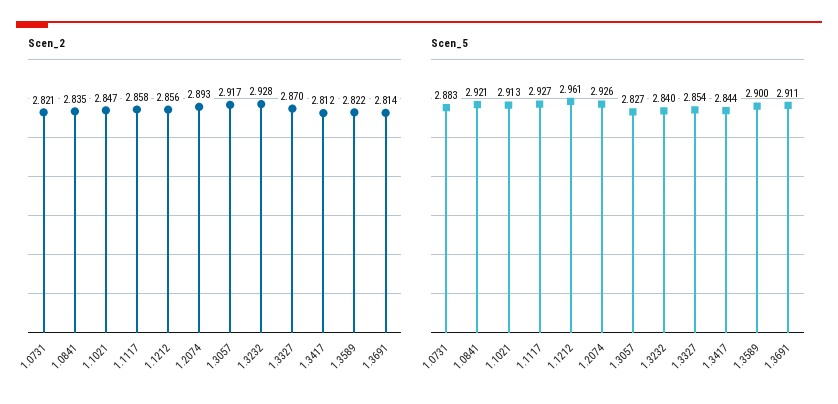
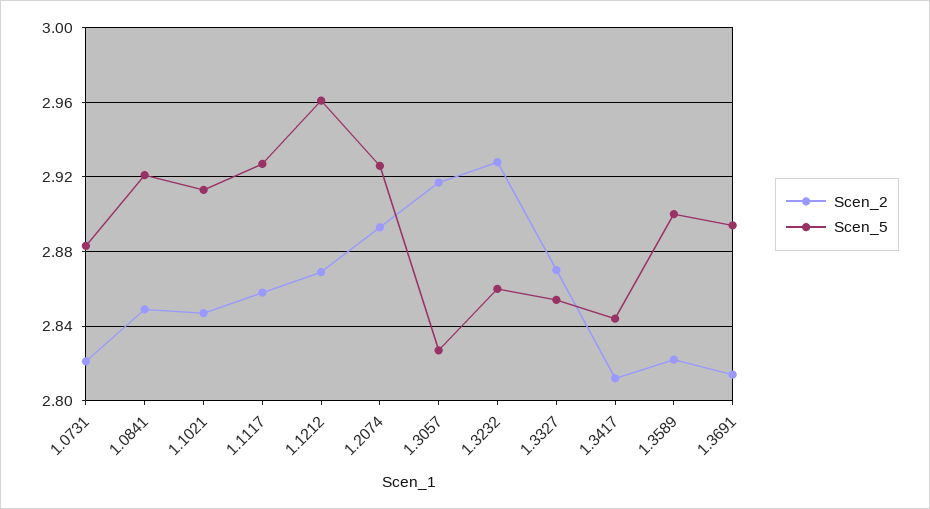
Scen_2, 1.0841: 2.835 -> 2.85
Scen_2, 1.1212: 2.856 -> 2.87
Scen_5, 1.3232: 2.84 -> 2.86
Scen_5, 1.3691: 2.911 -> 2.895

